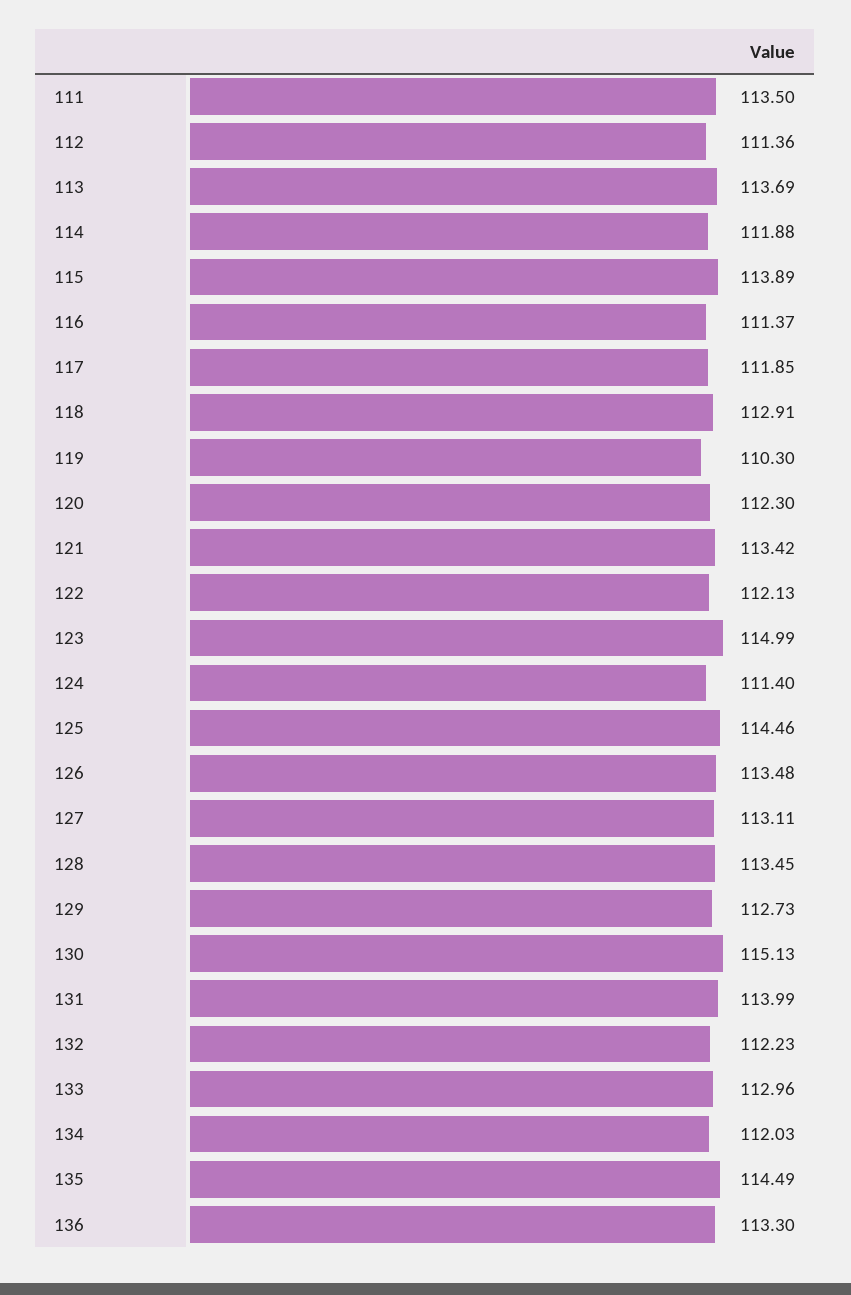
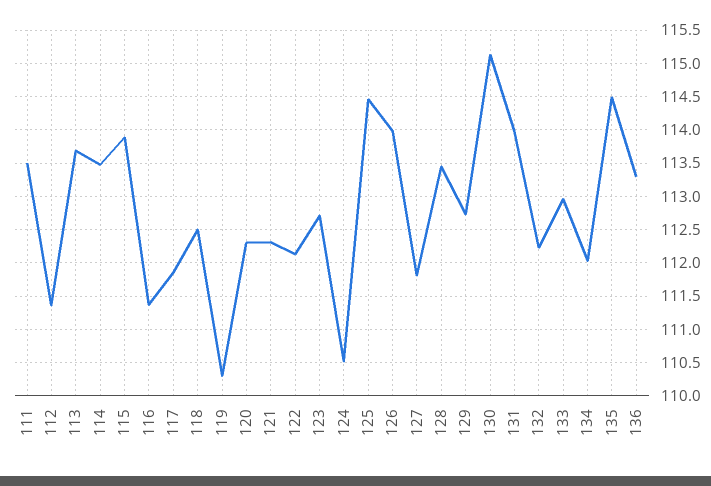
114: 111.88 -> 113.5
118: 112.91 -> 112.5
121: 113.42 -> 112.3
123: 114.99 -> 112.7
124: 111.4 -> 110.5
126: 113.48 -> 114
127: 113.11 -> 111.8

